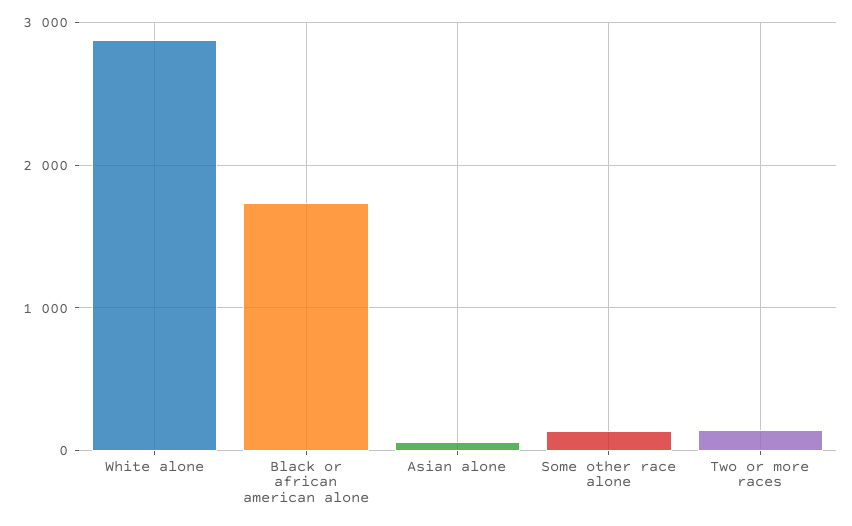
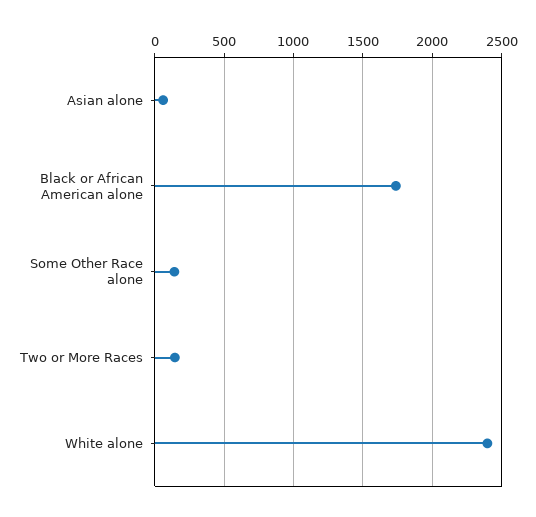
White alone: 2900 -> 2400

